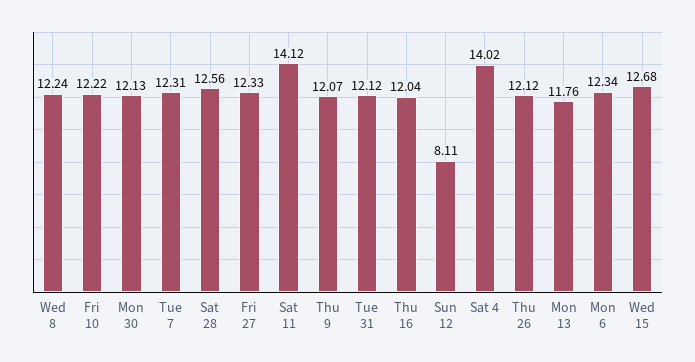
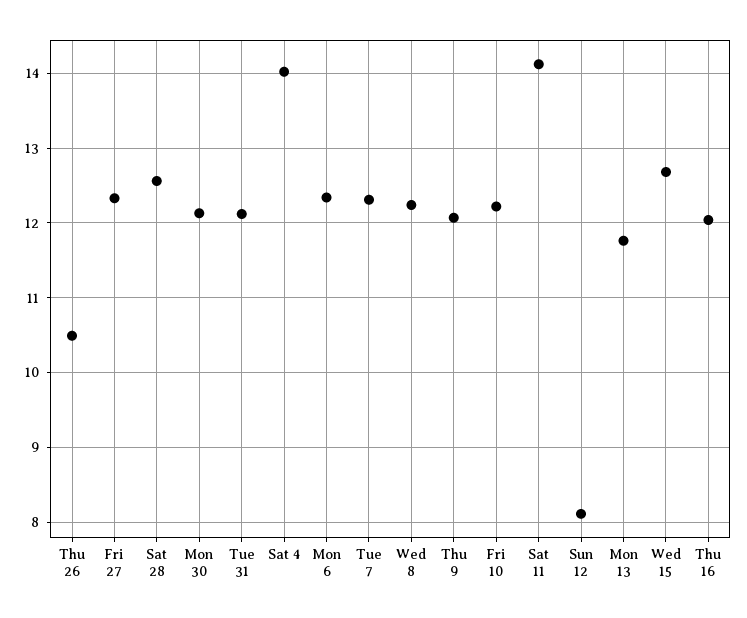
Thu 26: 12.12 -> 10.5

